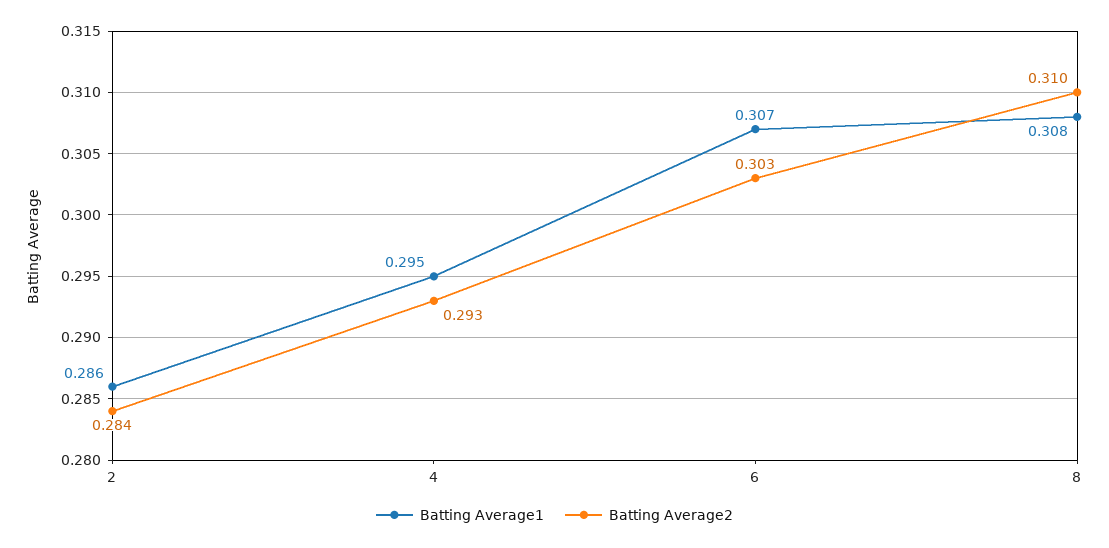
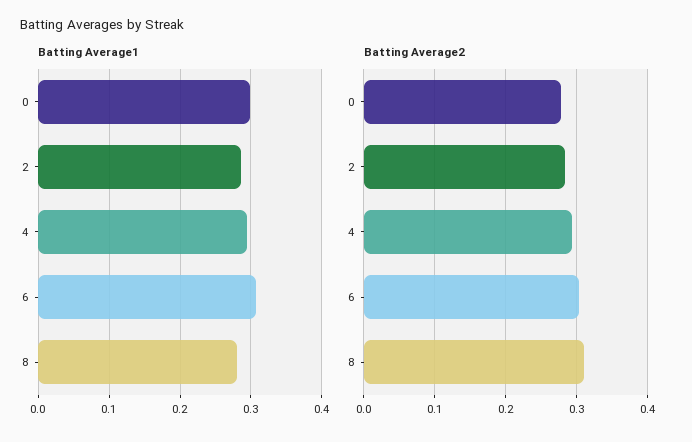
Batting Average1, 8: 0.308 -> 0.28
Batting Average1, 0: none -> 0.3
Batting Average2, 0: none -> 0.28

